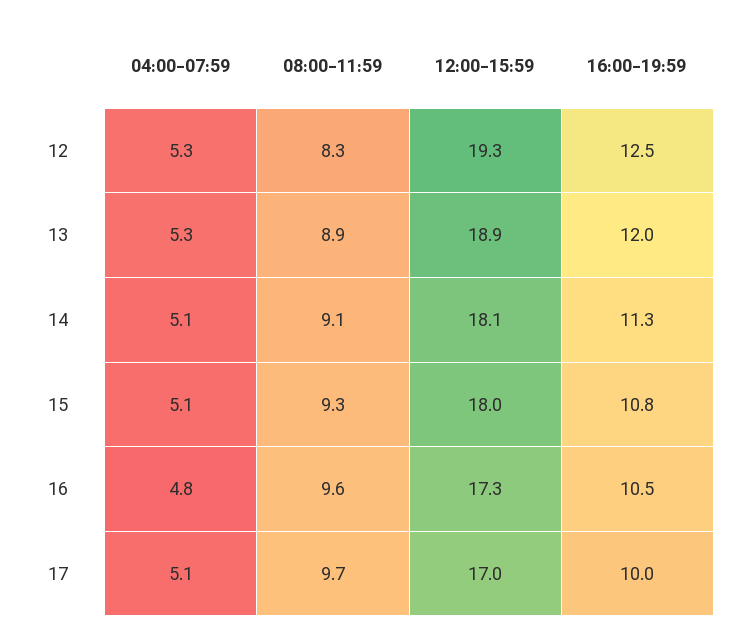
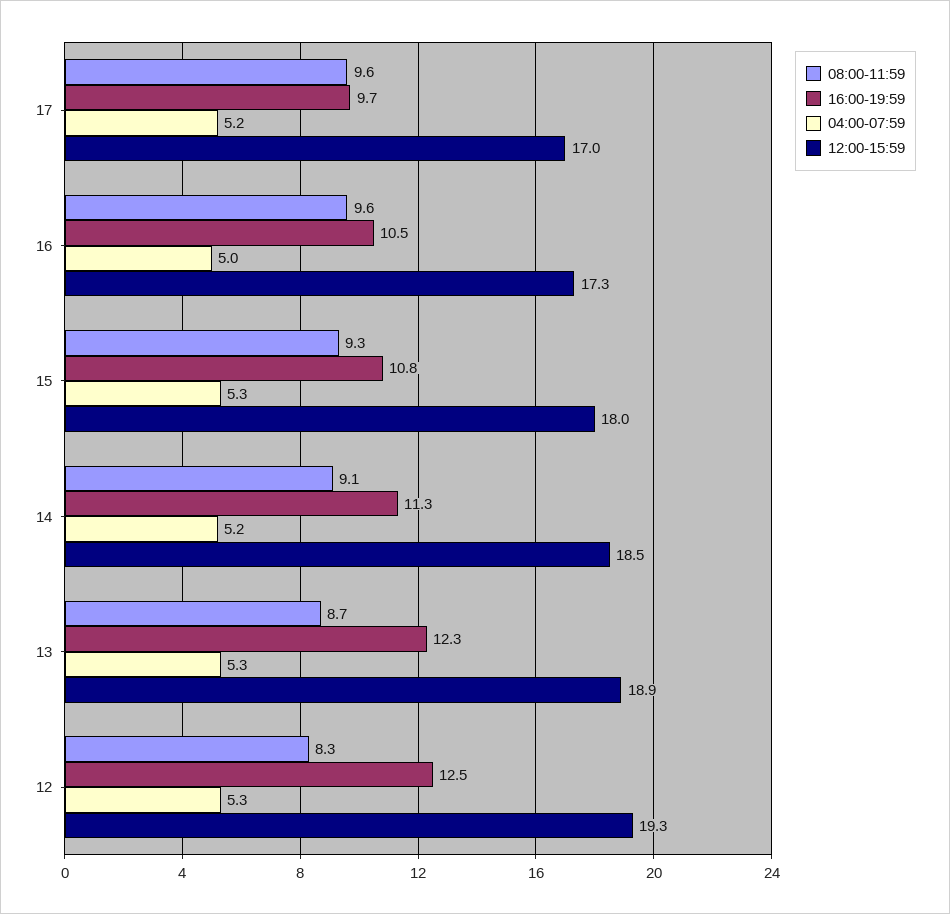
08:00-11:59, 13: 8.9 -> 8.7
16:00-19:59, 13: 12 -> 12.3
04:00-07:59, 14: 5.1 -> 5.2
12:00-15:59, 14: 18.1 -> 18.5
04:00-07:59, 15: 5.1 -> 5.3
04:00-07:59, 16: 4.8 -> 5
04:00-07:59, 17: 5.1 -> 5.2
08:00-11:59, 17: 9.7 -> 9.6
16:00-19:59, 17: 10 -> 9.7

